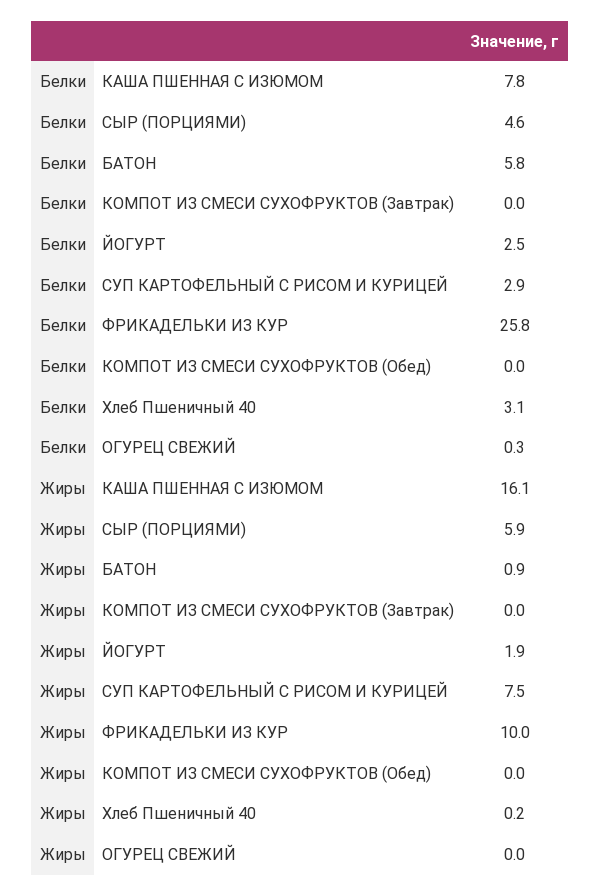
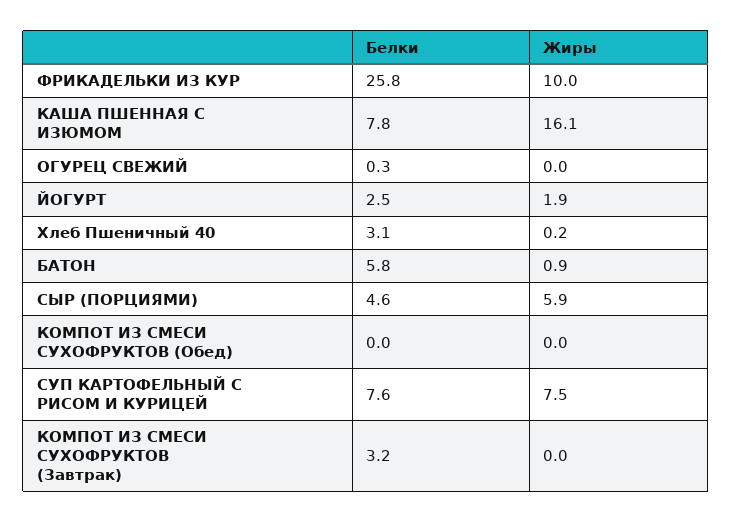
Белки, КОМПОТ ИЗ СМЕСИ СУХОФРУКТОВ (Завтрак): 0 -> 3.2
Белки, СУП КАРТОФЕЛЬНЫЙ С РИСОМ И КУРИЦЕЙ: 2.9 -> 7.6

